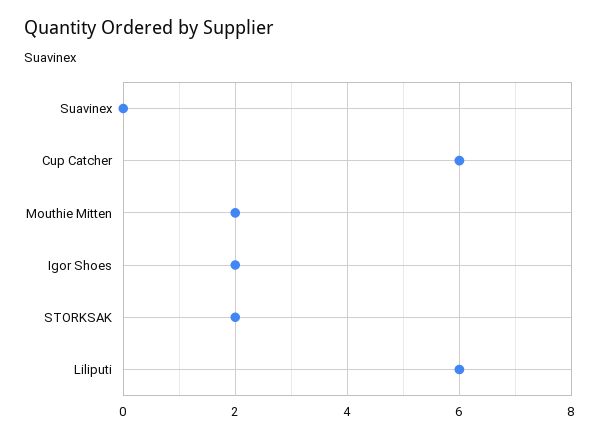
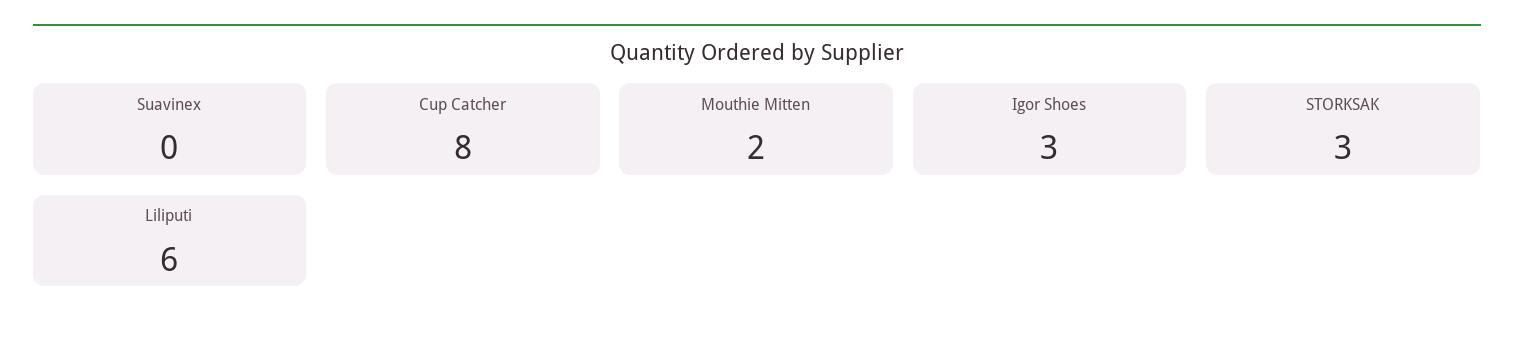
Cup Catcher: 6 -> 8
Igor Shoes: 2 -> 3
STORKSAK: 2 -> 3

